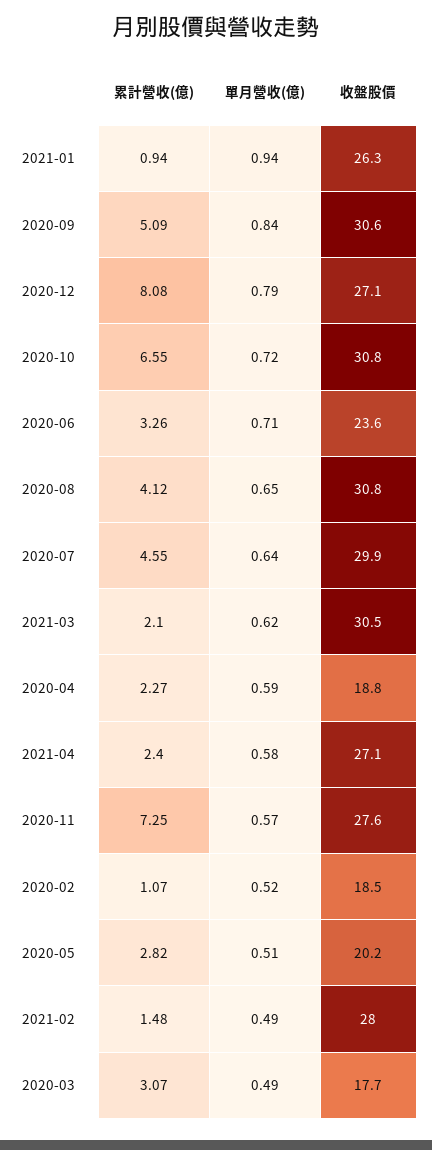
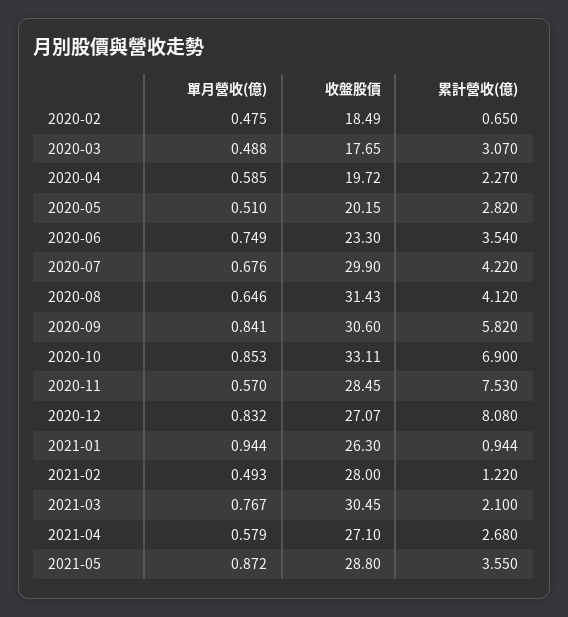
累計營收(億), 2020-09: 5.09 -> 5.82
單月營收(億), 2020-12: 0.79 -> 0.832
累計營收(億), 2020-10: 6.55 -> 6.9
單月營收(億), 2020-10: 0.72 -> 0.853
收盤股價, 2020-10: 30.8 -> 33.11
累計營收(億), 2020-06: 3.26 -> 3.54
單月營收(億), 2020-06: 0.71 -> 0.749
收盤股價, 2020-06: 23.6 -> 23.3
收盤股價, 2020-08: 30.8 -> 31.43
累計營收(億), 2020-07: 4.55 -> 4.22
單月營收(億), 2020-07: 0.64 -> 0.676
單月營收(億), 2021-03: 0.62 -> 0.767
收盤股價, 2020-04: 18.8 -> 19.72
累計營收(億), 2021-04: 2.4 -> 2.68
累計營收(億), 2020-11: 7.25 -> 7.53
收盤股價, 2020-11: 27.6 -> 28.45
累計營收(億), 2020-02: 1.07 -> 0.65
單月營收(億), 2020-02: 0.52 -> 0.475
累計營收(億), 2021-02: 1.48 -> 1.22
單月營收(億), 2021-05: none -> 0.872
收盤股價, 2021-05: none -> 28.8
累計營收(億), 2021-05: none -> 3.55

